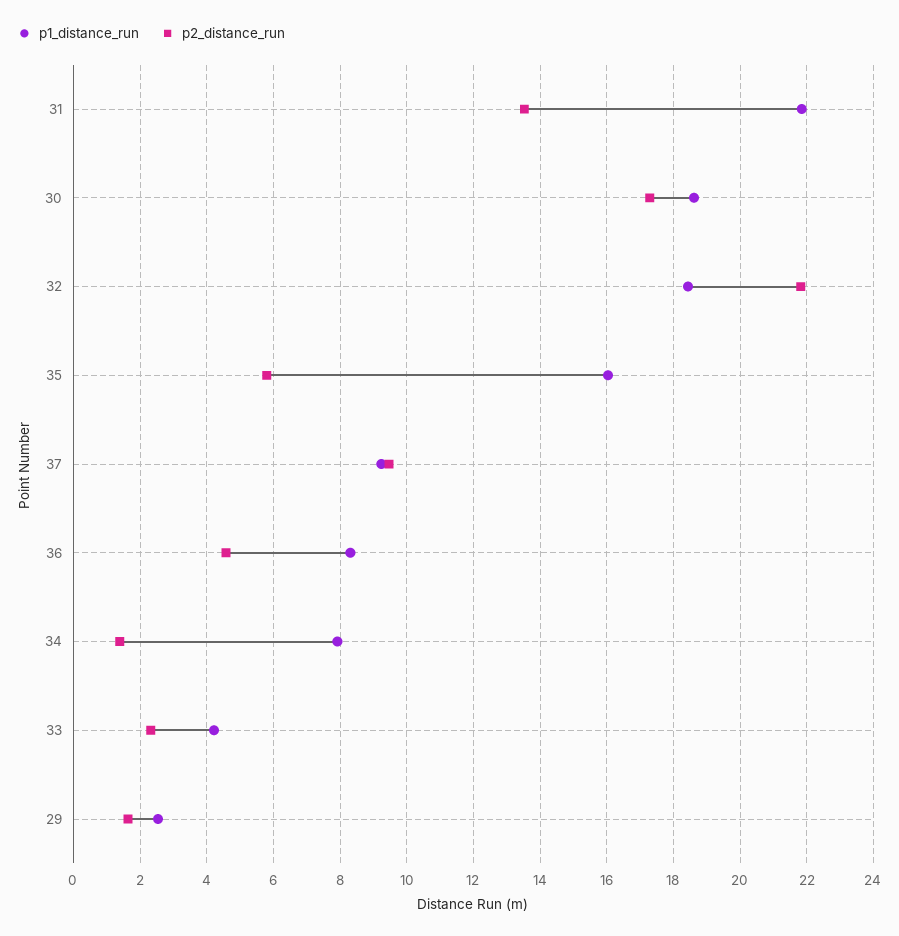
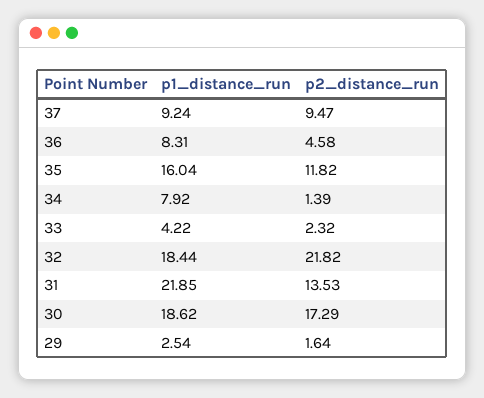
p2_distance_run, 35: 5.8 -> 11.82

